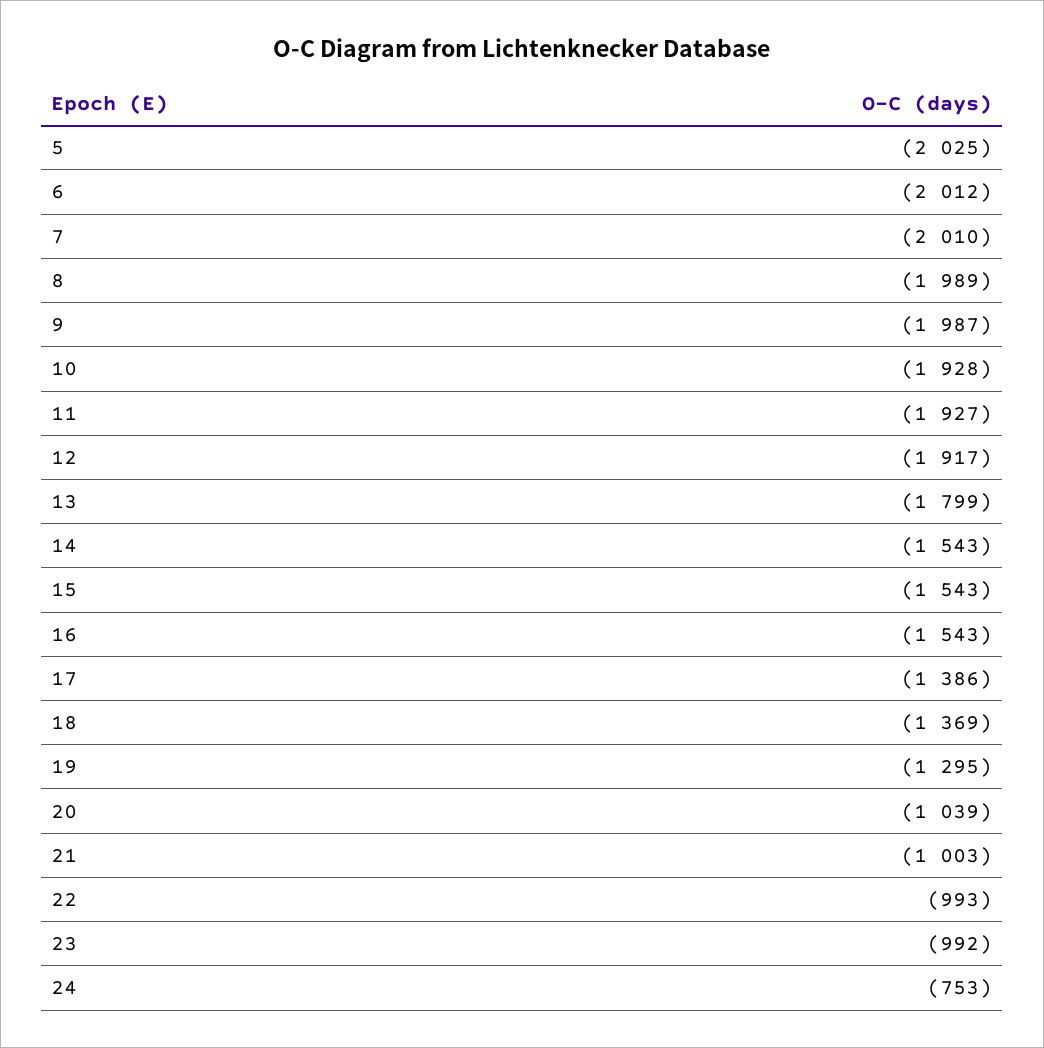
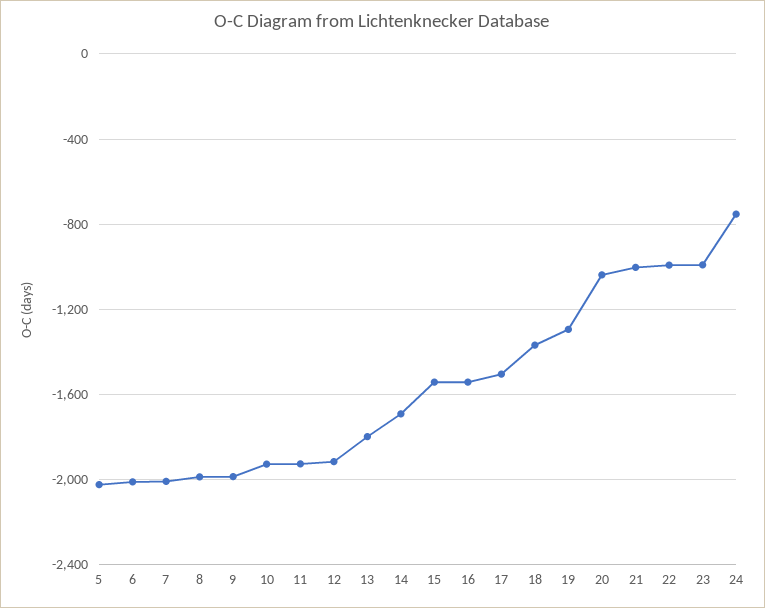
14: -1543 -> -1700
17: -1386 -> -1500

